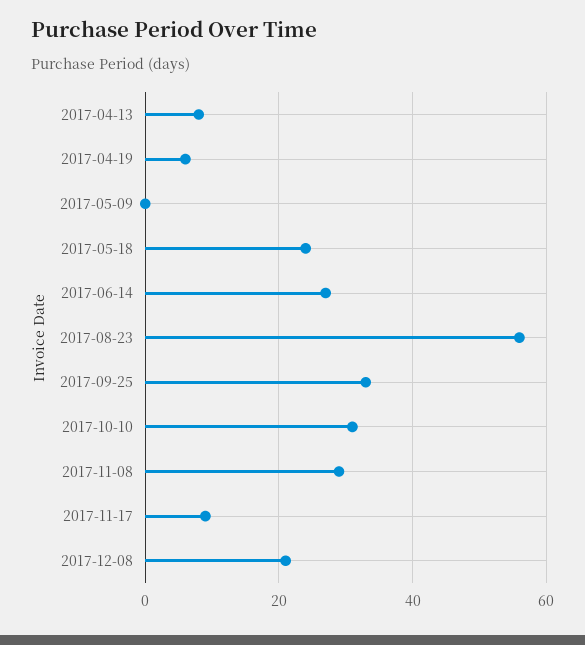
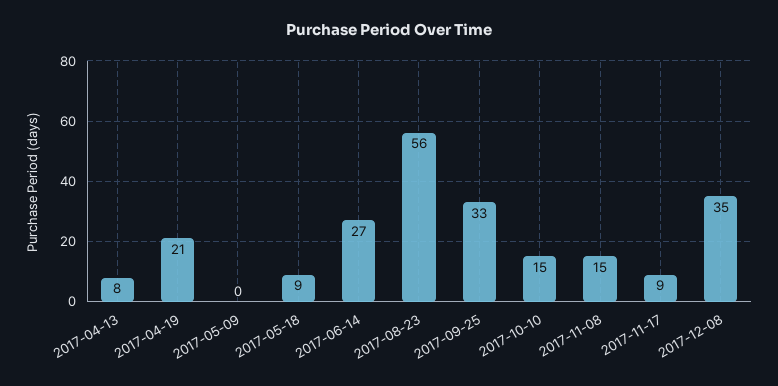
2017-04-19: 5 -> 21
2017-05-18: 25 -> 9
2017-10-10: 30 -> 15
2017-11-08: 30 -> 15
2017-12-08: 20 -> 35

